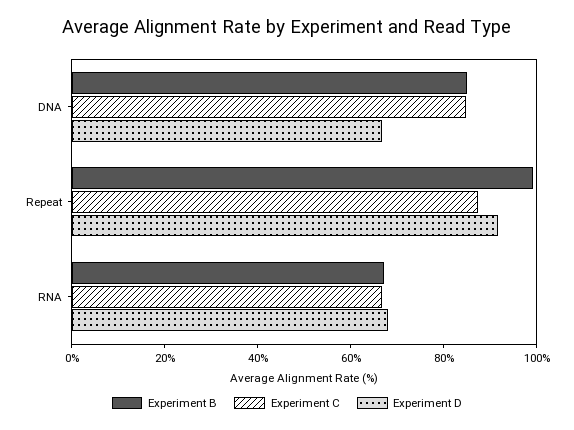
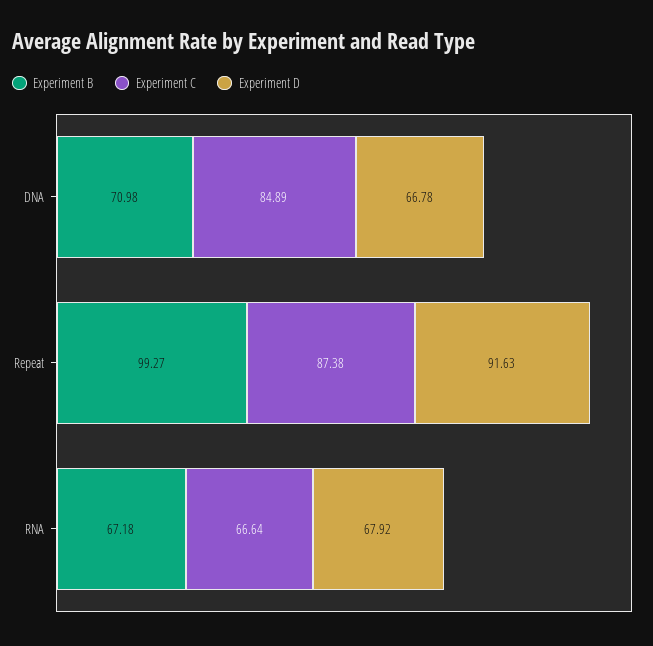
Experiment B, DNA: 85 -> 70.98

